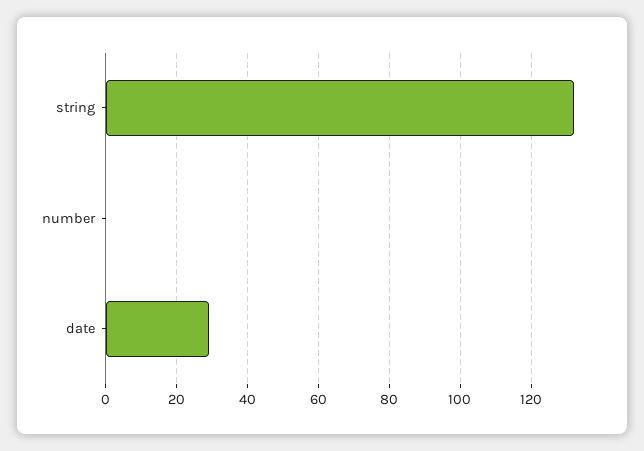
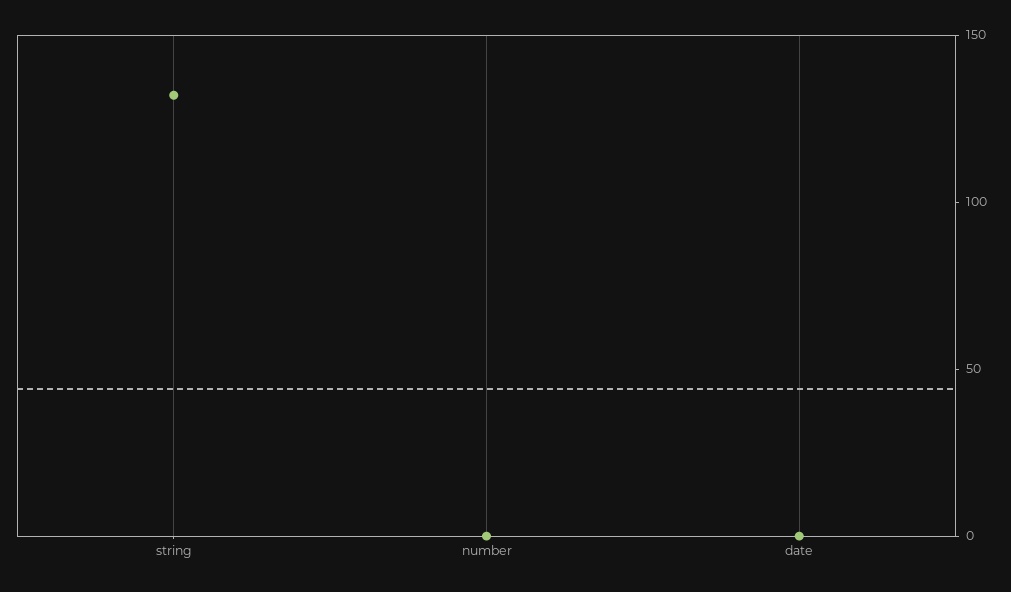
date: 30 -> 0

